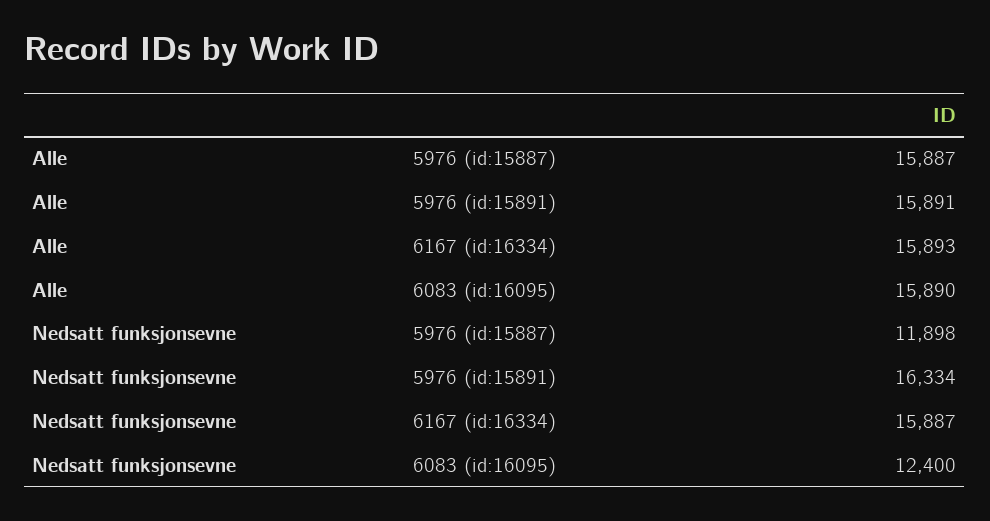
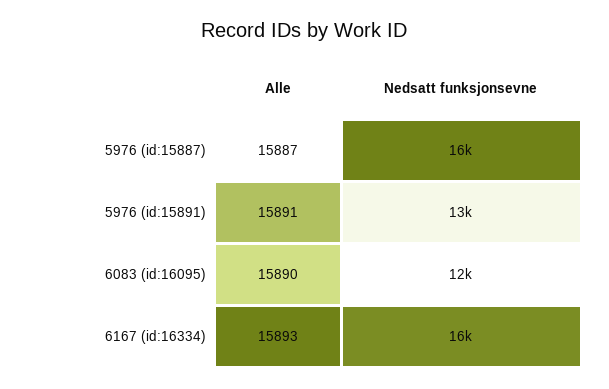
Nedsatt funksjonsevne, 5976 (id:15887): 11898 -> 16000
Nedsatt funksjonsevne, 5976 (id:15891): 16334 -> 13000

